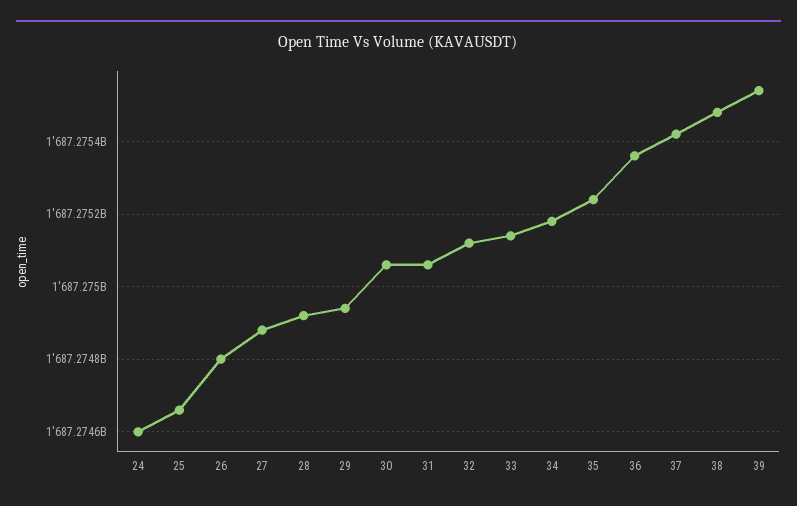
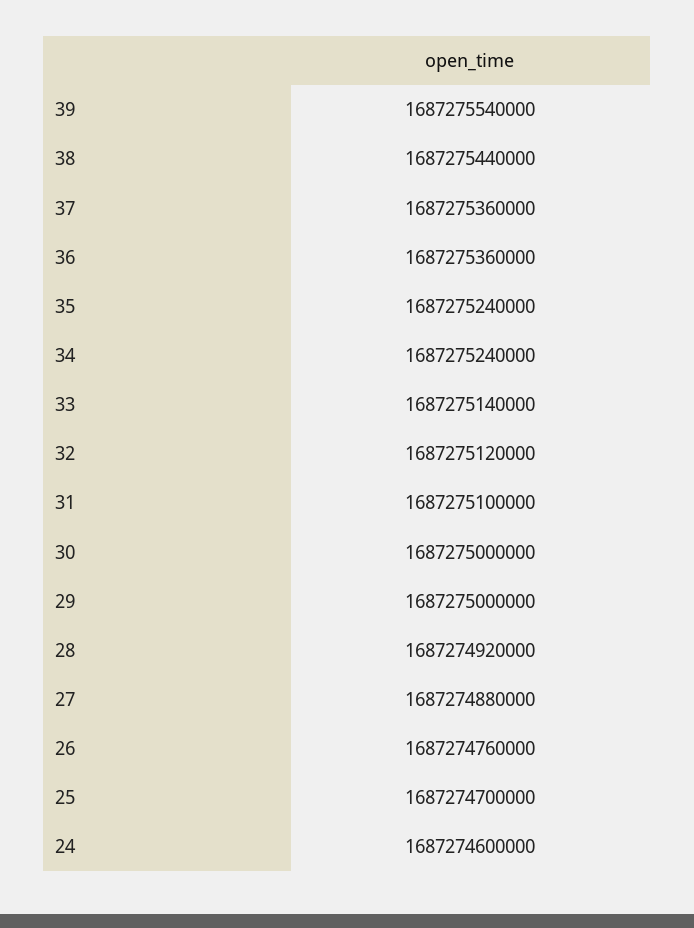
25: 1687274660000 -> 1687274700000
26: 1687274800000 -> 1687274760000
29: 1687274940000 -> 1687275000000
30: 1687275060000 -> 1687275000000
31: 1687275060000 -> 1687275100000
34: 1687275180000 -> 1687275240000
37: 1687275420000 -> 1687275360000
38: 1687275480000 -> 1687275440000

